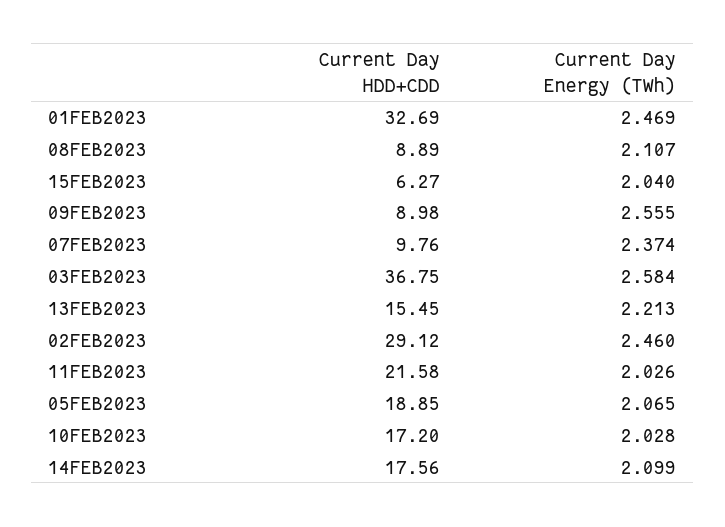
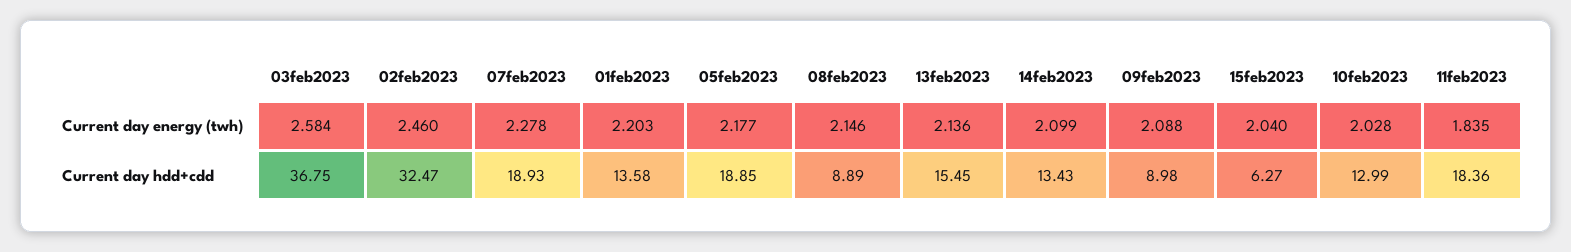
Current Day HDD+CDD, 01FEB2023: 32.69 -> 13.58
Current Day Energy (TWh), 01FEB2023: 2.469 -> 2.203
Current Day Energy (TWh), 08FEB2023: 2.107 -> 2.146
Current Day Energy (TWh), 09FEB2023: 2.555 -> 2.088
Current Day HDD+CDD, 07FEB2023: 9.76 -> 18.93
Current Day Energy (TWh), 07FEB2023: 2.374 -> 2.278
Current Day Energy (TWh), 13FEB2023: 2.213 -> 2.136
Current Day HDD+CDD, 02FEB2023: 29.12 -> 32.47
Current Day HDD+CDD, 11FEB2023: 21.58 -> 18.36
Current Day Energy (TWh), 11FEB2023: 2.026 -> 1.835
Current Day Energy (TWh), 05FEB2023: 2.065 -> 2.177
Current Day HDD+CDD, 10FEB2023: 17.2 -> 12.99
Current Day HDD+CDD, 14FEB2023: 17.56 -> 13.43

